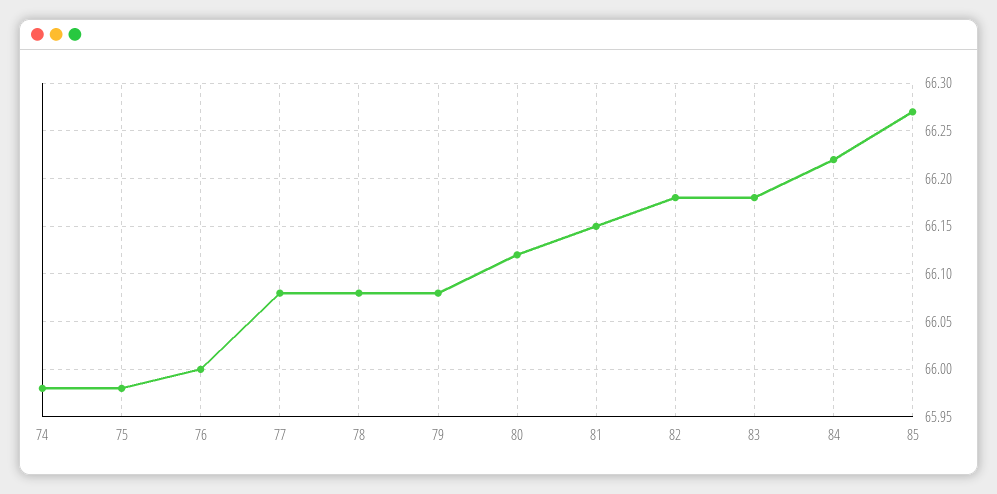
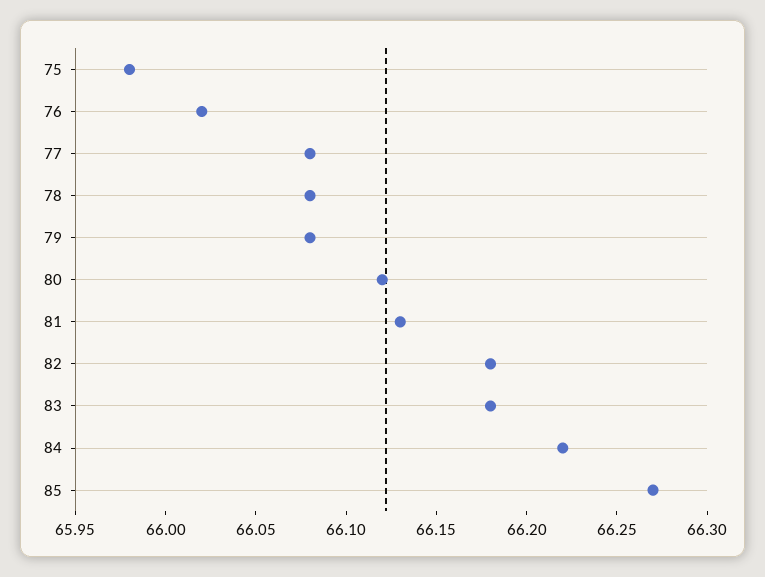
74: 65.98 -> none
76: 66 -> 66.02
81: 66.15 -> 66.13

